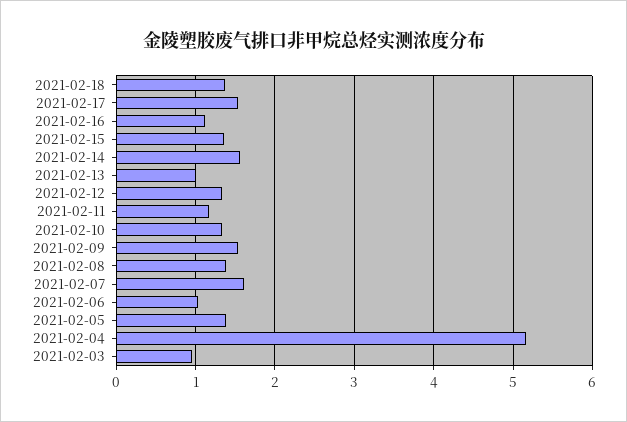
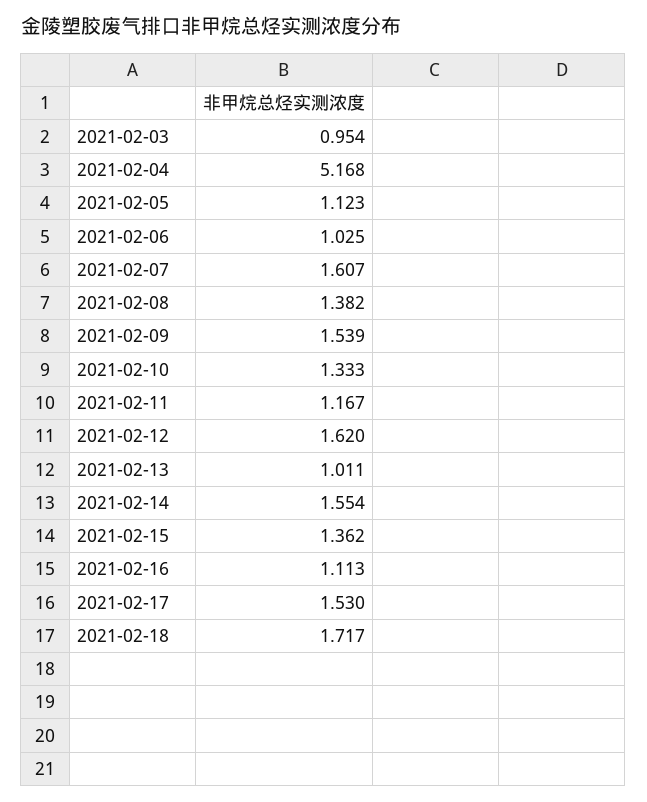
2021-02-18: 1.4 -> 1.717
2021-02-12: 1.3 -> 1.62
2021-02-05: 1.4 -> 1.123

